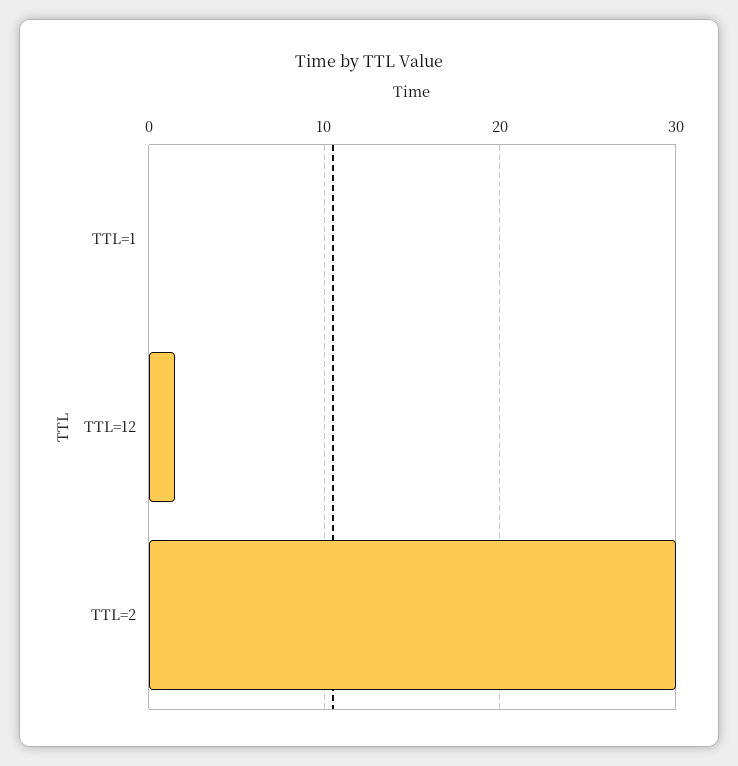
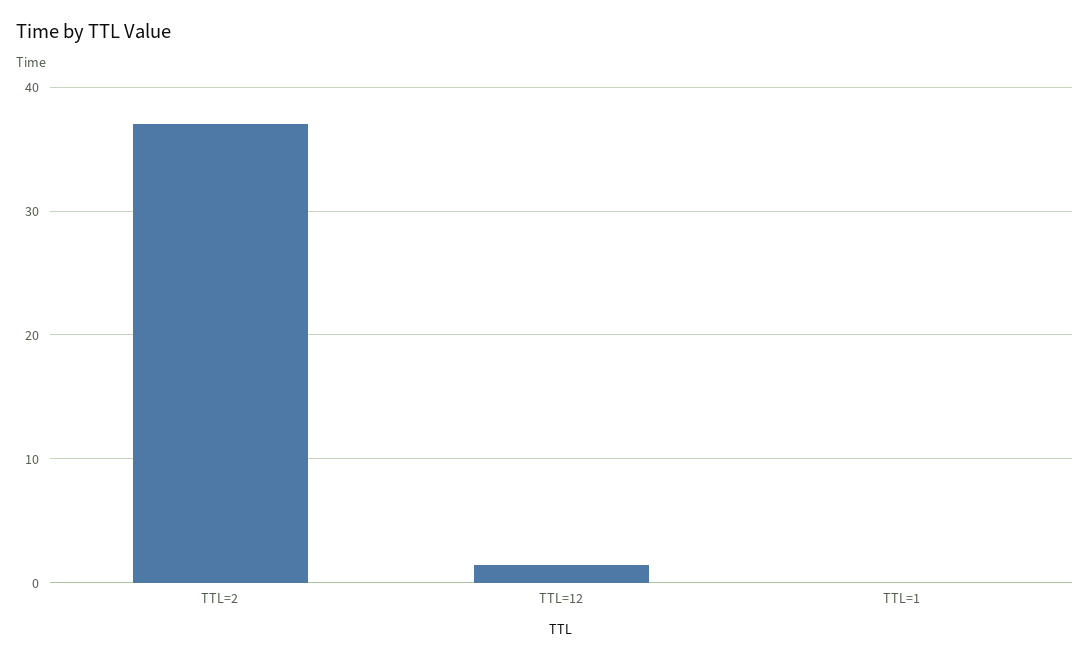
TTL=2: 30 -> 37

